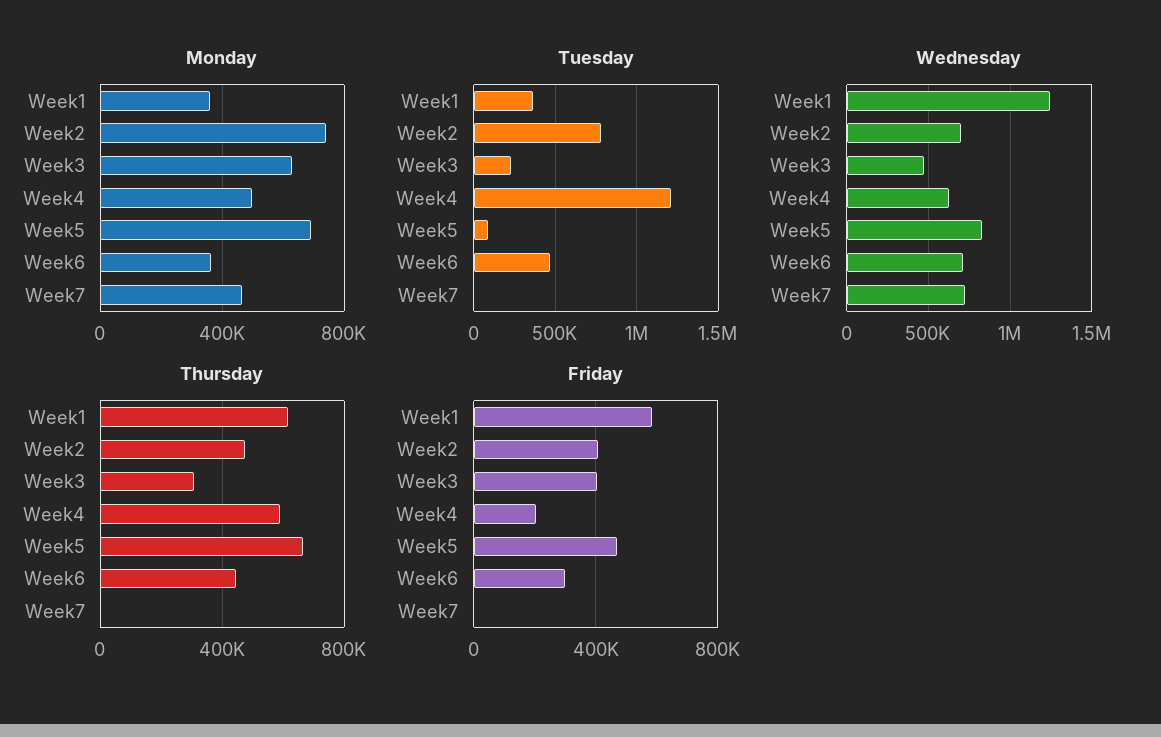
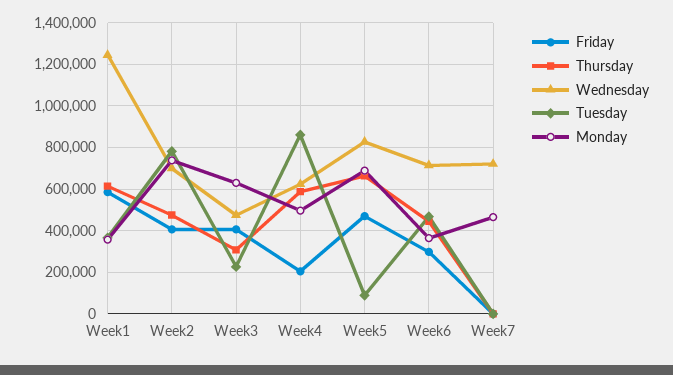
Tuesday, Week4: 1200000 -> 850000

